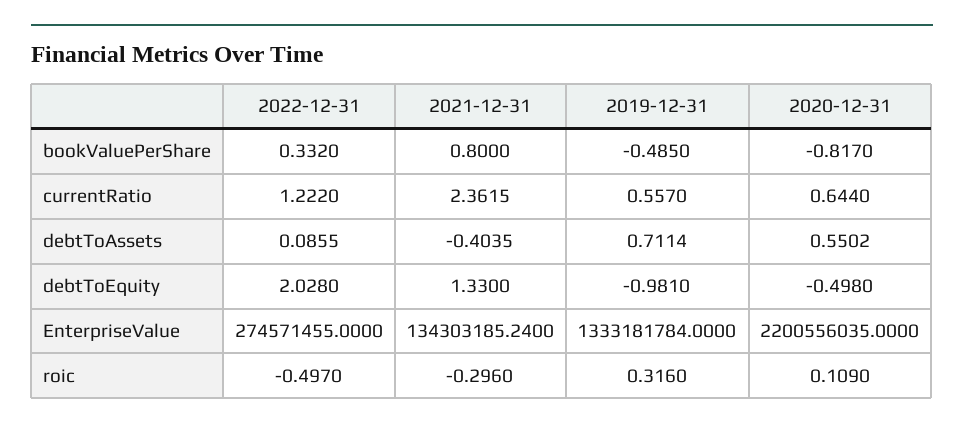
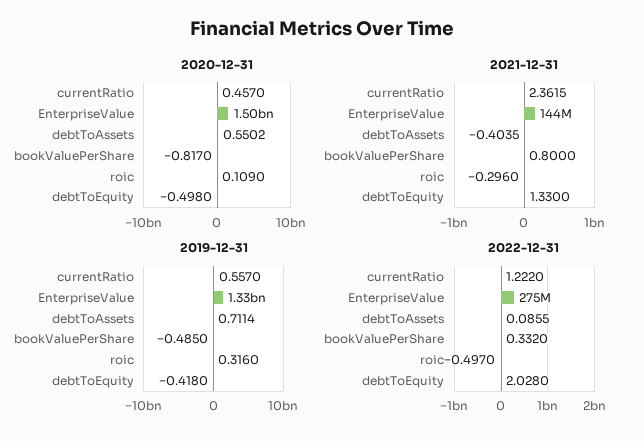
2020-12-31, currentRatio: 0.644 -> 0.457
2019-12-31, debtToEquity: -0.981 -> -0.418
2021-12-31, EnterpriseValue: 134303185.24 -> 144000000
2020-12-31, EnterpriseValue: 2200556035 -> 1500000000

